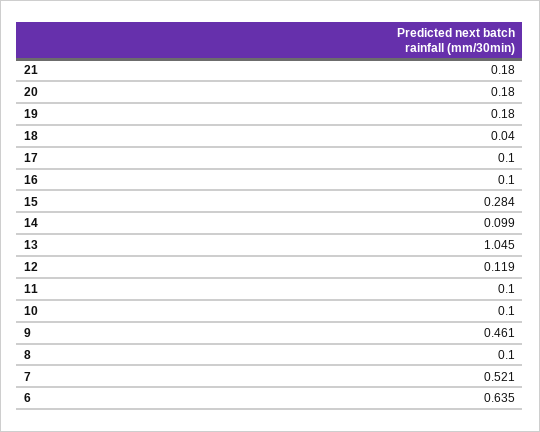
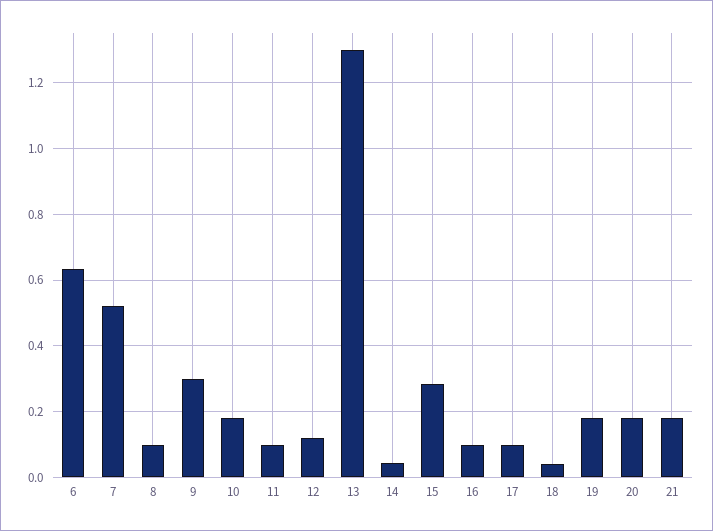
14: 0.099 -> 0.04
13: 1.045 -> 1.3
10: 0.1 -> 0.18
9: 0.461 -> 0.3

